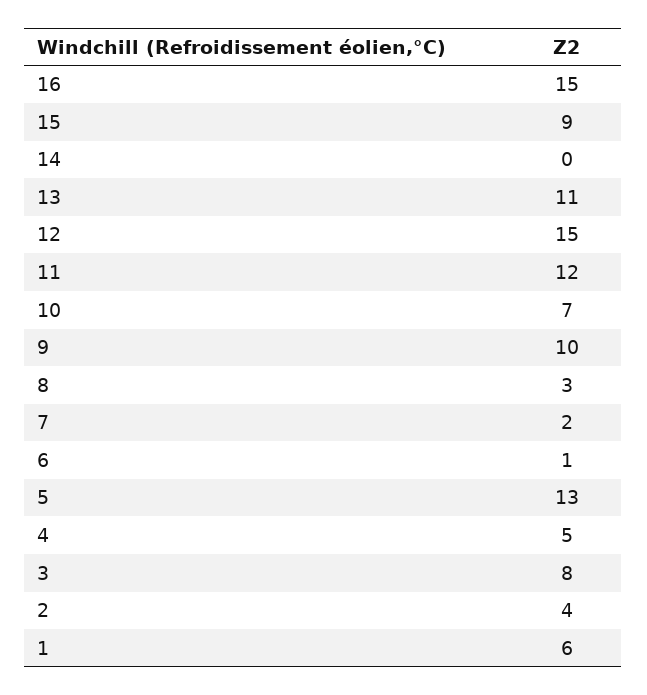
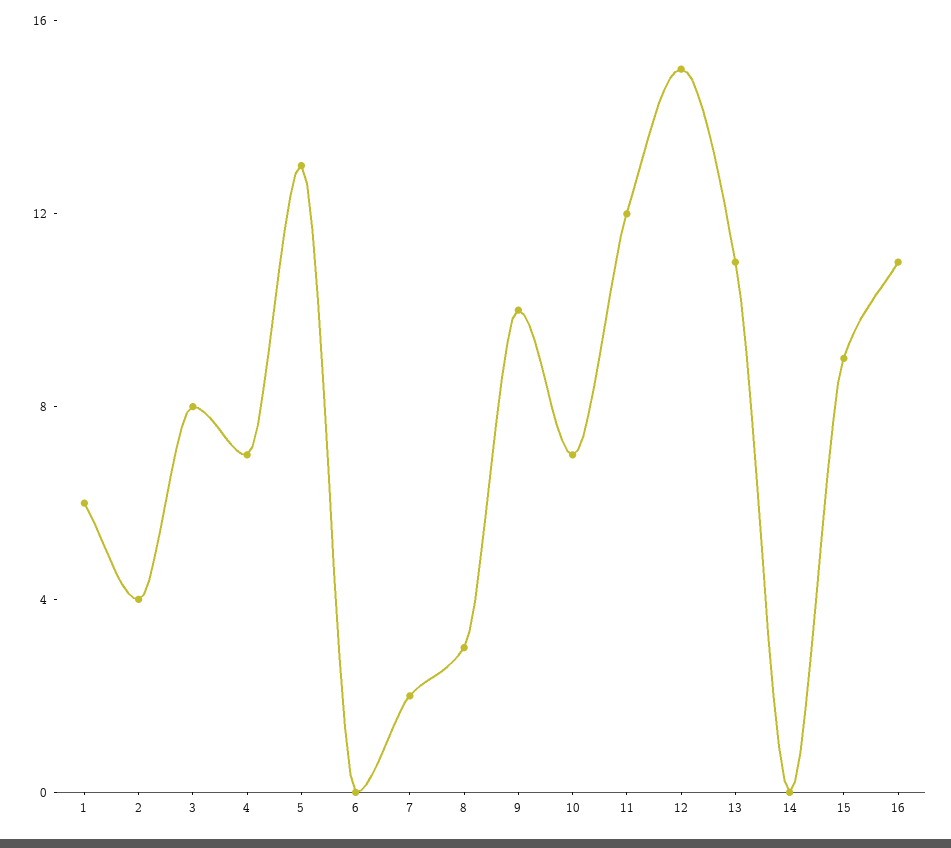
16: 15 -> 11
6: 1 -> 0
4: 5 -> 7

